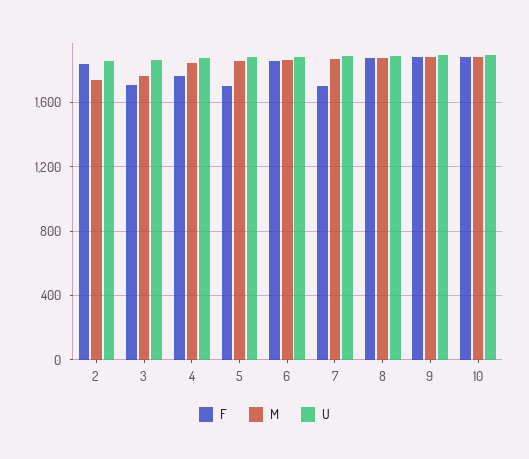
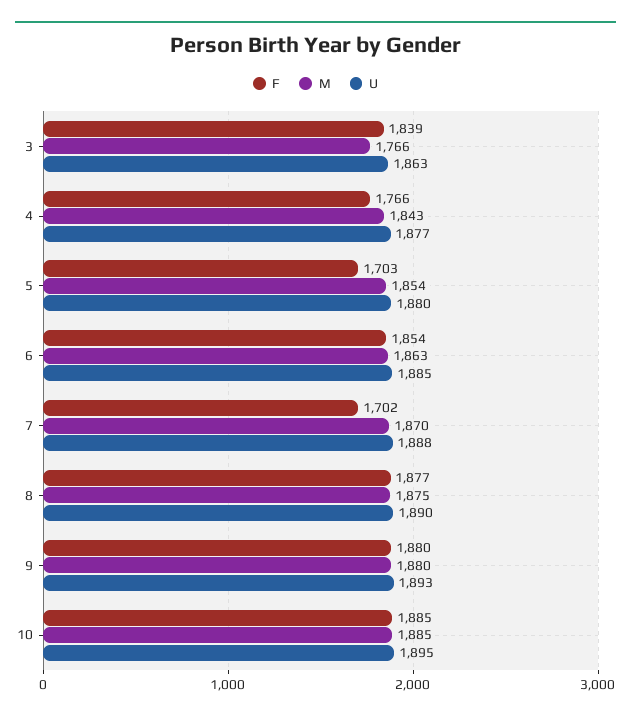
F, 2: 1850 -> none
M, 2: 1750 -> none
U, 2: 1850 -> none
F, 3: 1700 -> 1839

